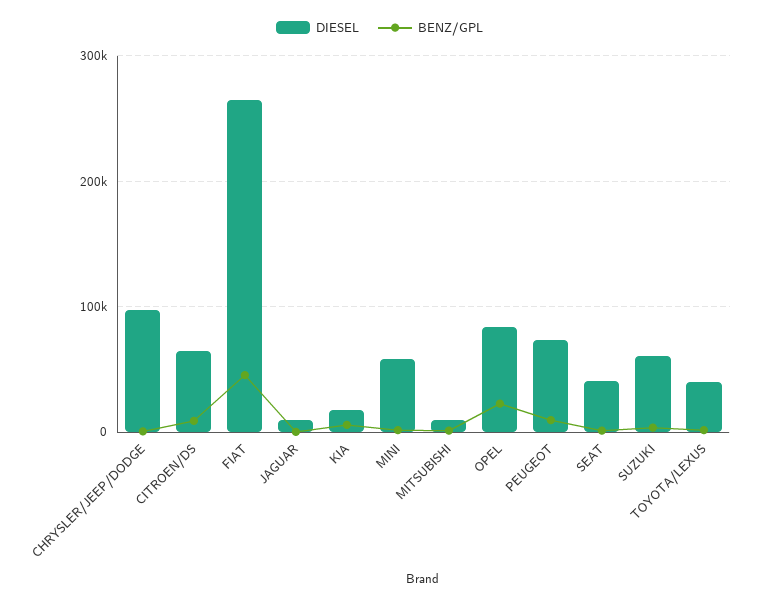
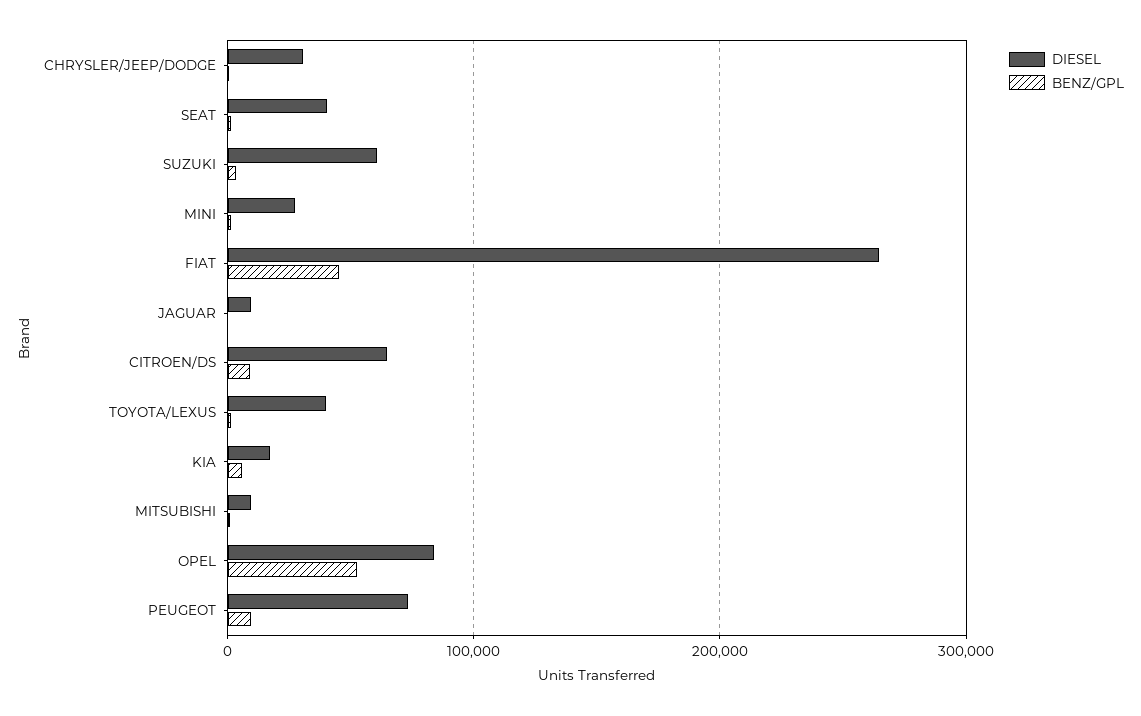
DIESEL, CHRYSLER/JEEP/DODGE: 100000 -> 30000
DIESEL, MINI: 60000 -> 30000
BENZ/GPL, OPEL: 20000 -> 50000

